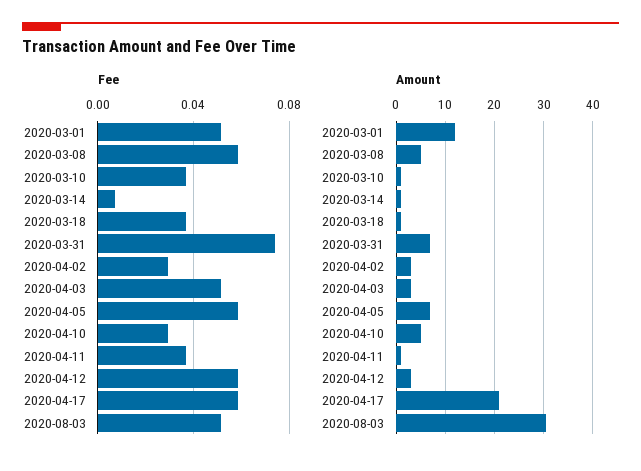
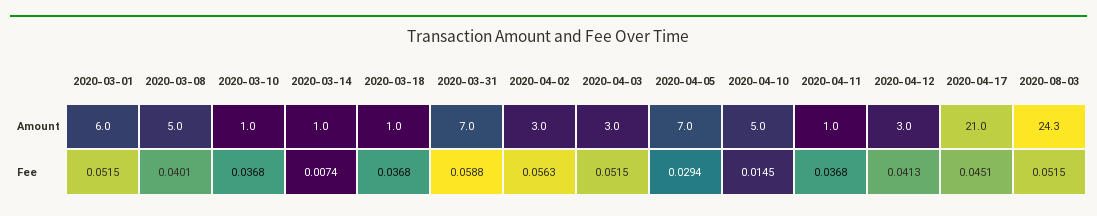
Fee, 2020-03-08: 0.06 -> 0.0401
Fee, 2020-03-31: 0.075 -> 0.0588
Fee, 2020-04-02: 0.03 -> 0.0563
Fee, 2020-04-05: 0.06 -> 0.0294
Fee, 2020-04-10: 0.03 -> 0.0145
Fee, 2020-04-12: 0.06 -> 0.0413
Fee, 2020-04-17: 0.06 -> 0.0451
Amount, 2020-03-01: 12 -> 6
Amount, 2020-08-03: 30 -> 24.3

